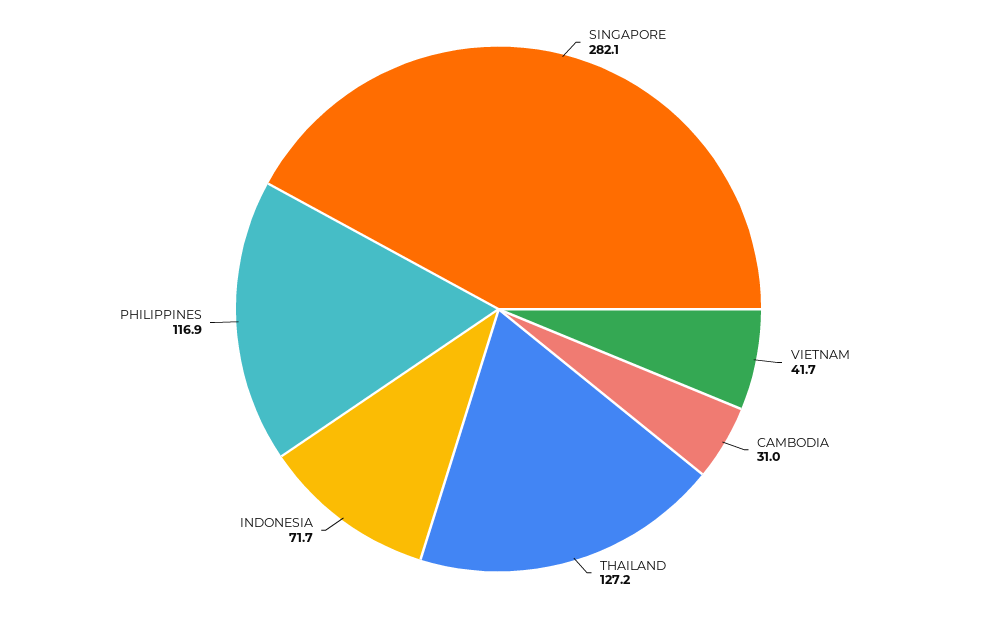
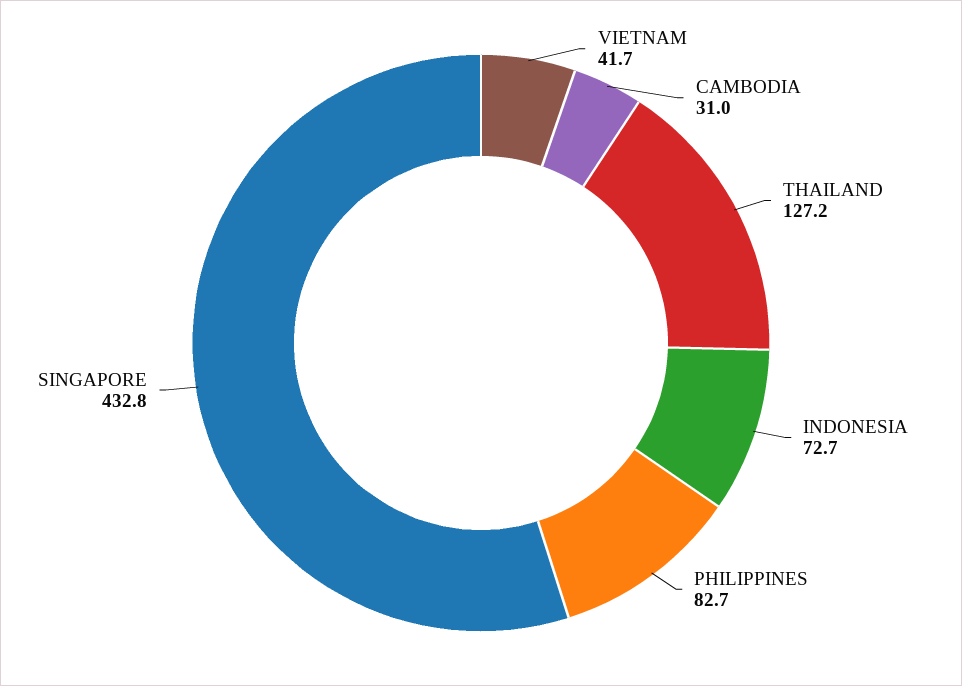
SINGAPORE: 282.1 -> 432.8
INDONESIA: 71.7 -> 72.7
PHILIPPINES: 116.9 -> 82.7

